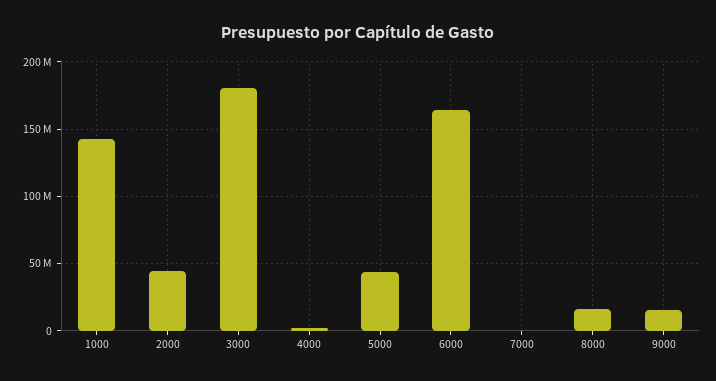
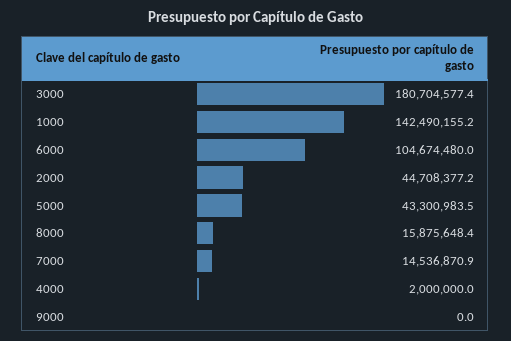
6000: 165000000 -> 104674480
7000: 0 -> 14536870.9
9000: 15000000 -> 0

